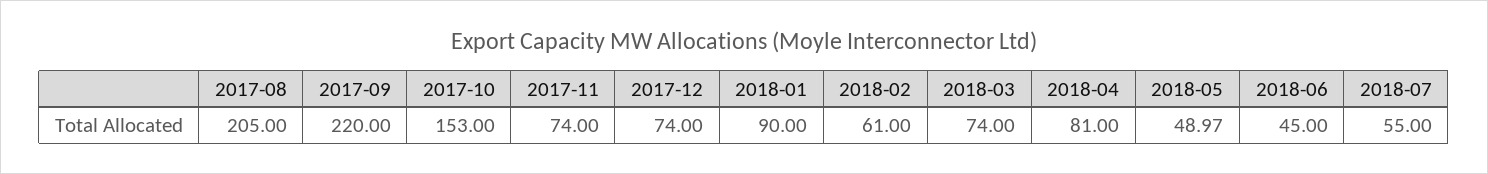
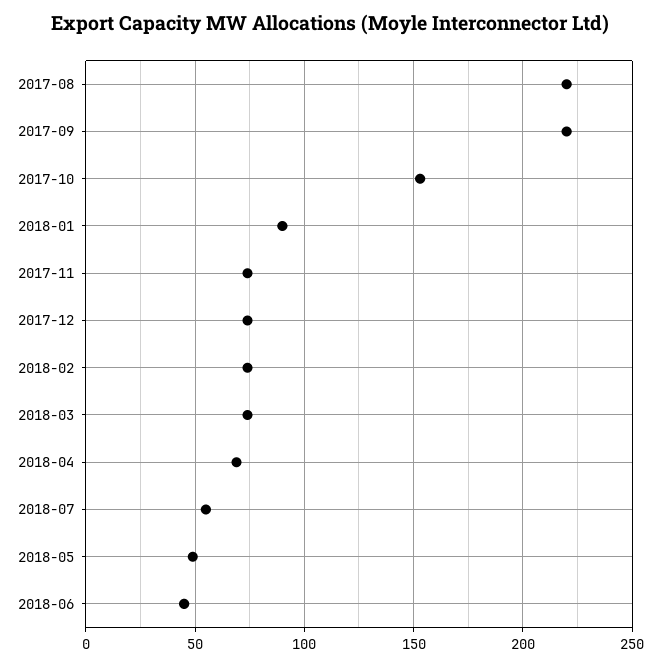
2017-08: 205 -> 220
2018-02: 61 -> 75
2018-04: 81 -> 70

